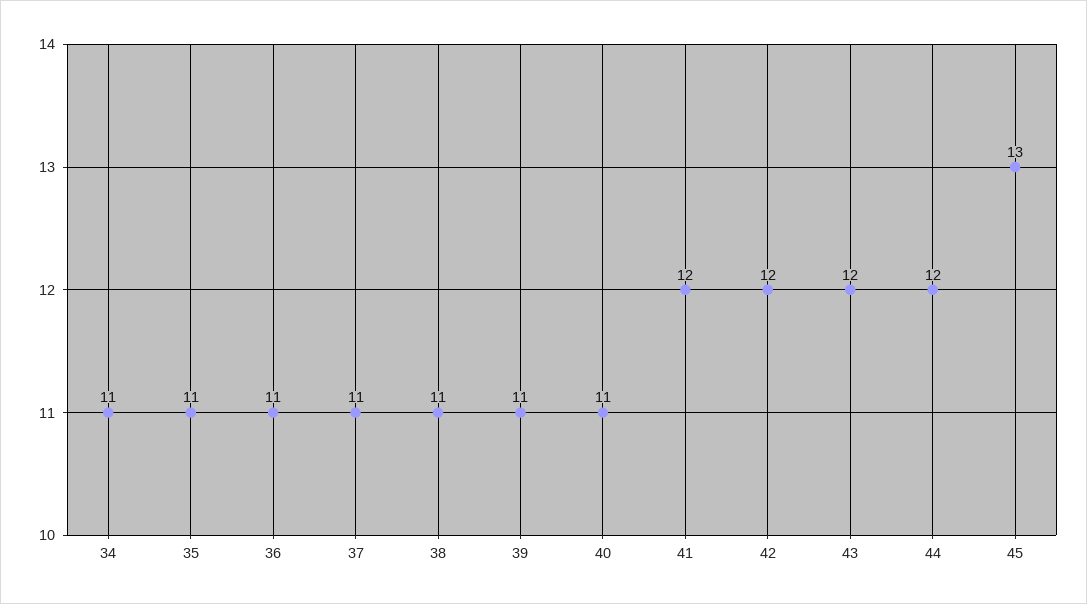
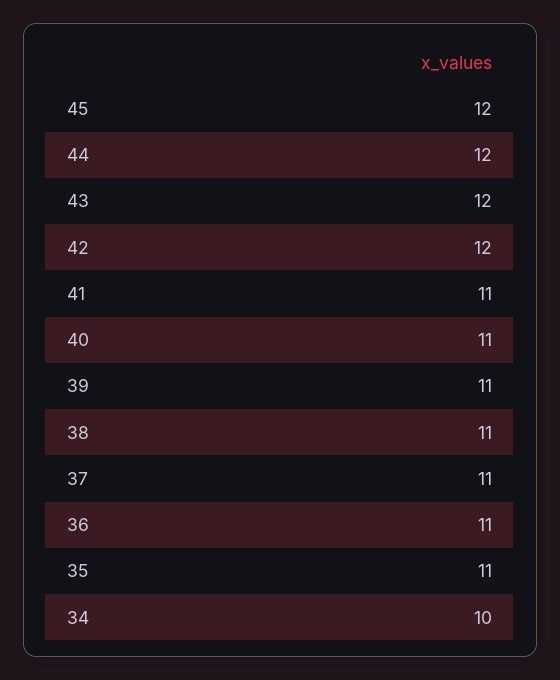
34: 11 -> 10
41: 12 -> 11
45: 13 -> 12

